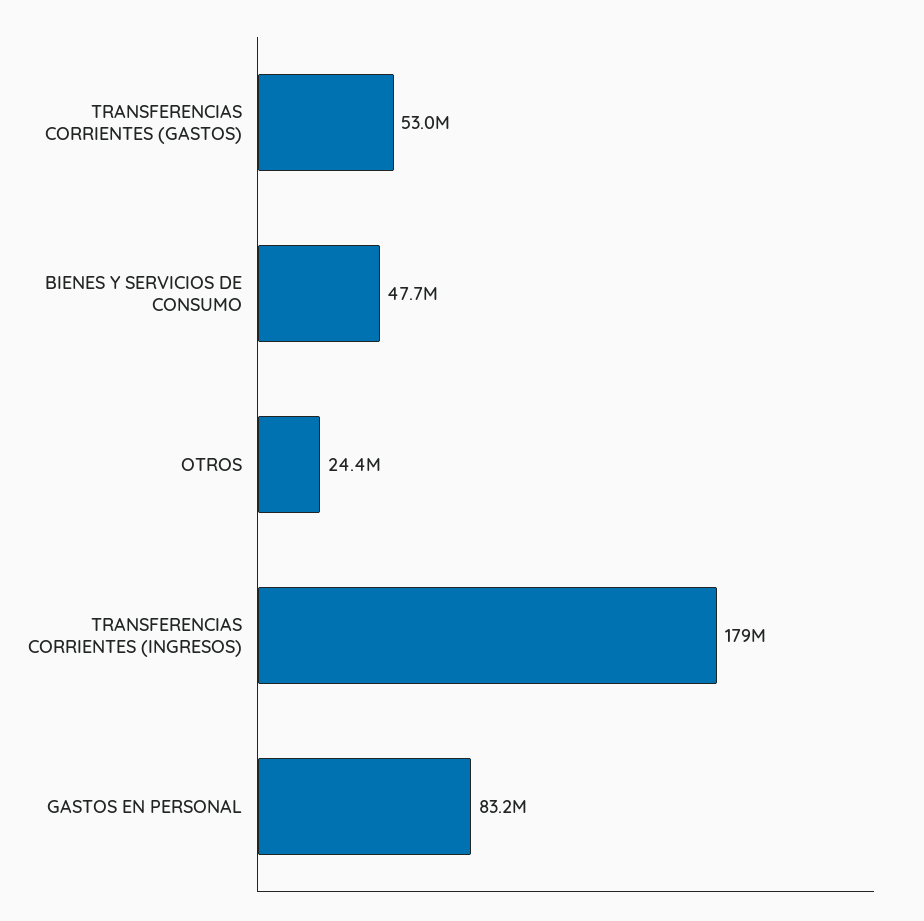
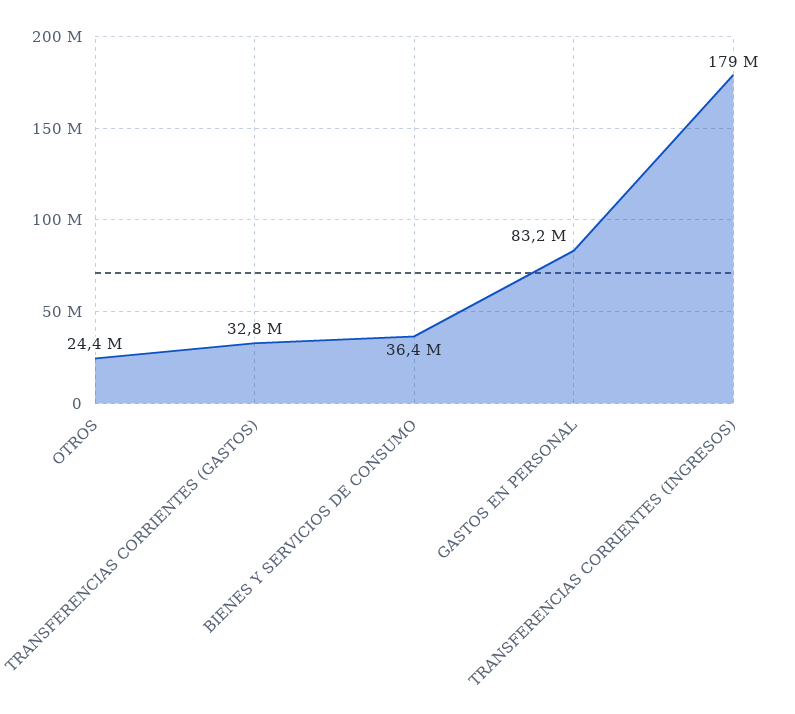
TRANSFERENCIAS CORRIENTES (GASTOS): 53000000 -> 32800000
BIENES Y SERVICIOS DE CONSUMO: 47700000 -> 36400000

